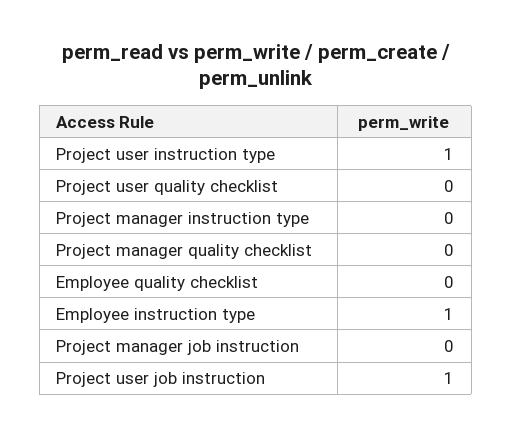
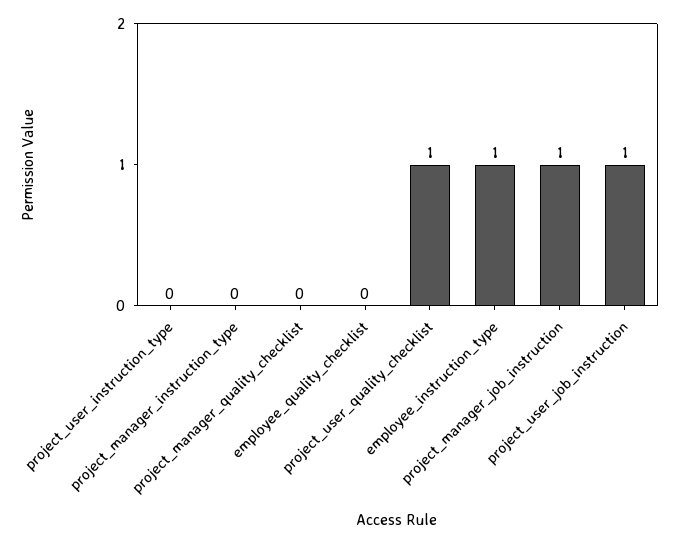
Project user instruction type: 1 -> 0
Project user quality checklist: 0 -> 1
Project manager job instruction: 0 -> 1

